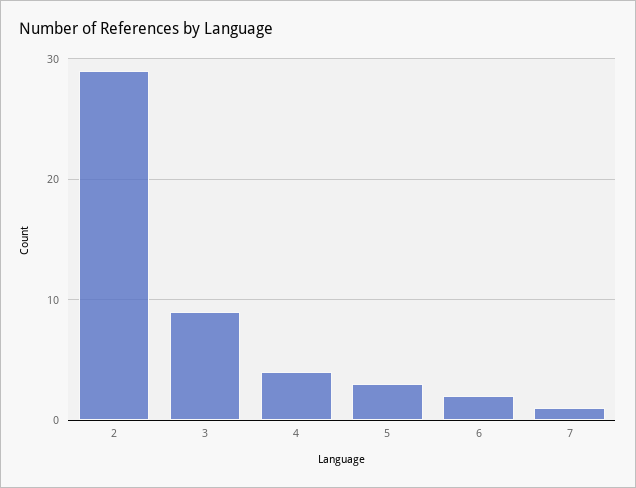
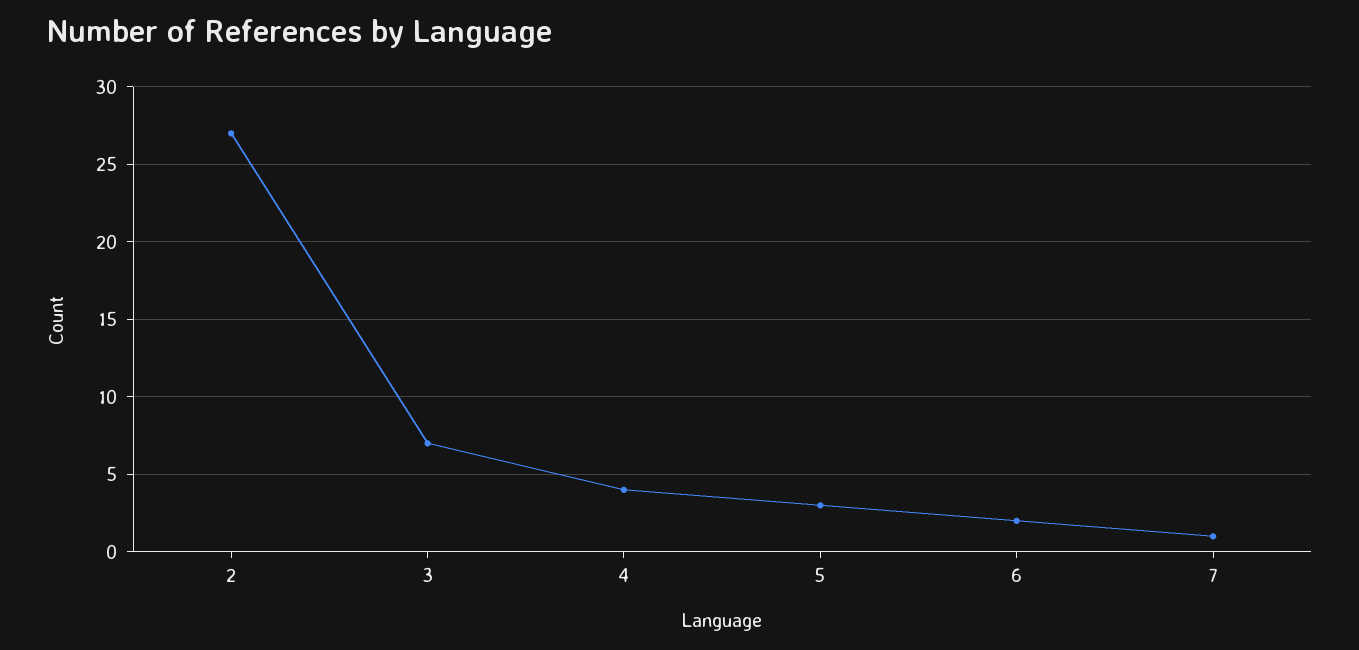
2: 29 -> 27
3: 9 -> 7

